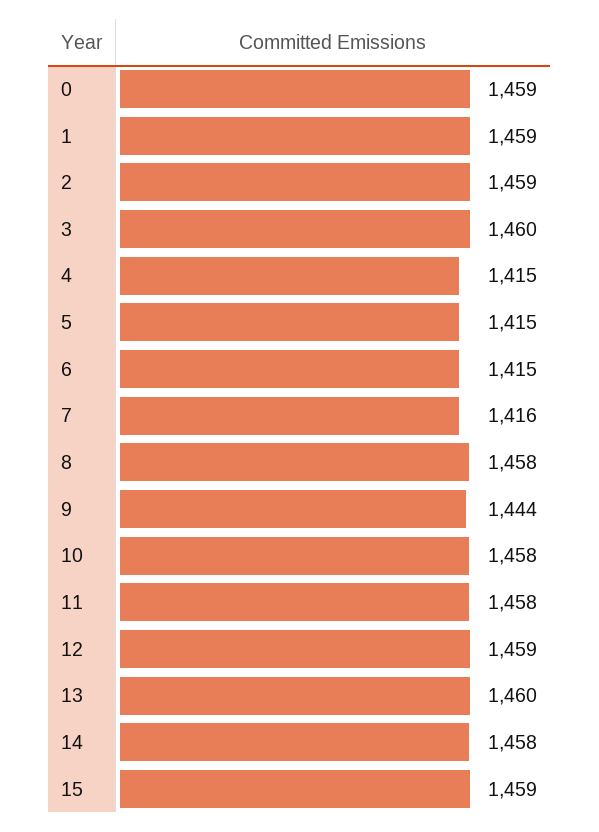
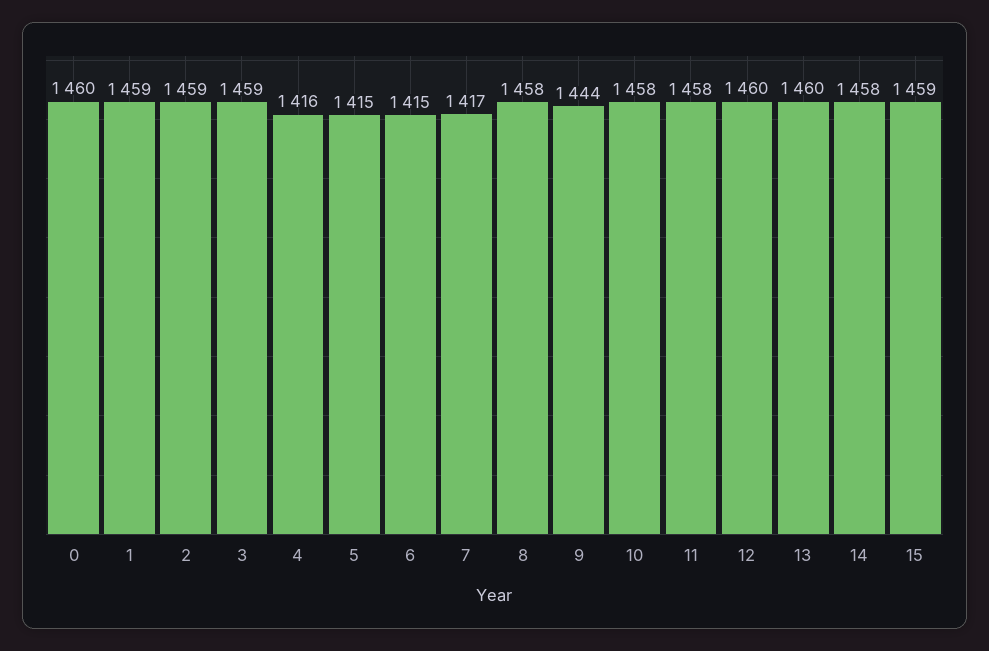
0: 1459 -> 1460
3: 1460 -> 1459
4: 1415 -> 1416
7: 1416 -> 1417
12: 1459 -> 1460

